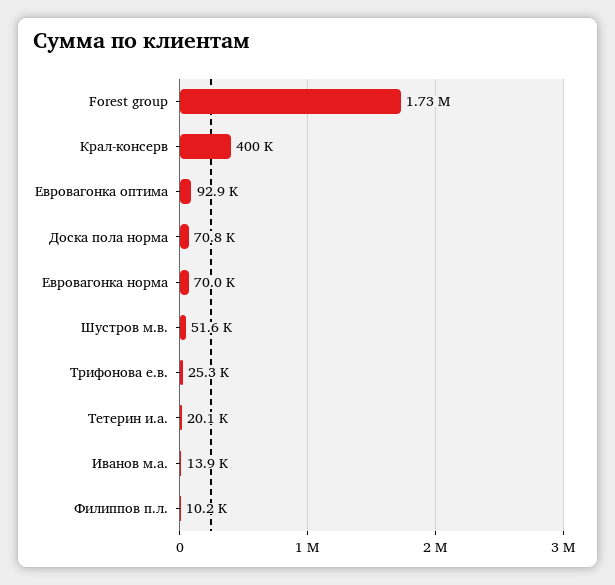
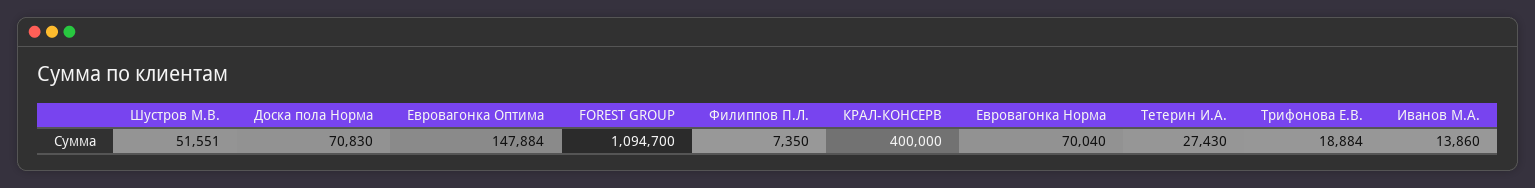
Forest group: 1730000 -> 1094700
Евровагонка оптима: 92900 -> 147884
Трифонова е.в.: 25300 -> 18884
Тетерин и.а.: 20100 -> 27430
Филиппов п.л.: 10200 -> 7350

